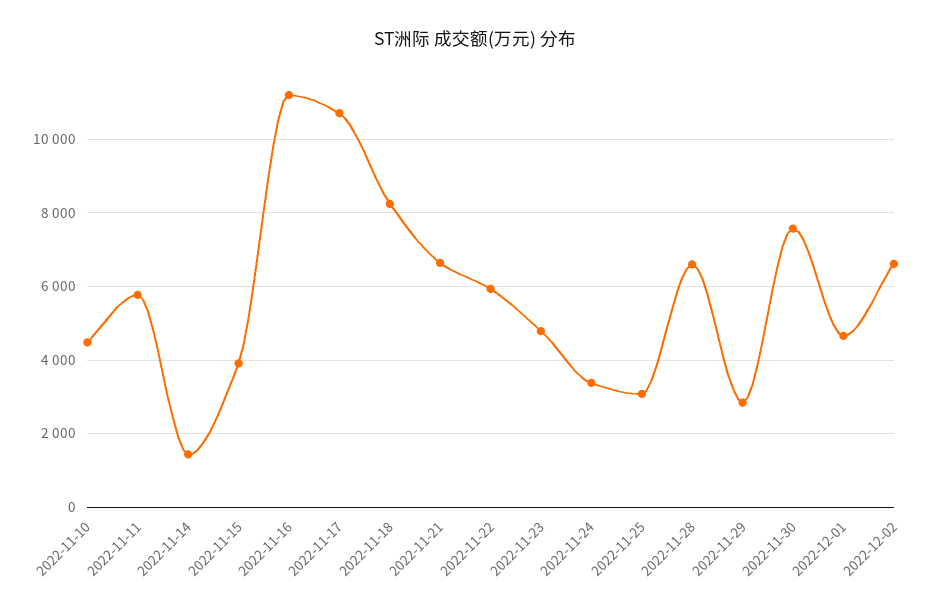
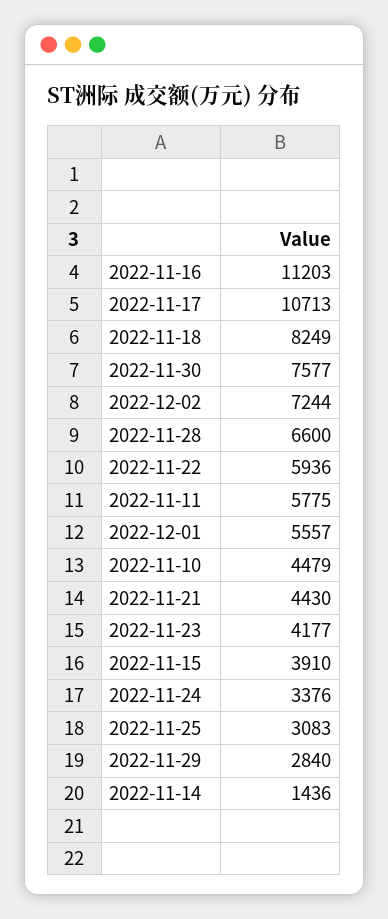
2022-11-21: 6600 -> 4430
2022-11-23: 4800 -> 4177
2022-12-01: 4600 -> 5557
2022-12-02: 6600 -> 7244

